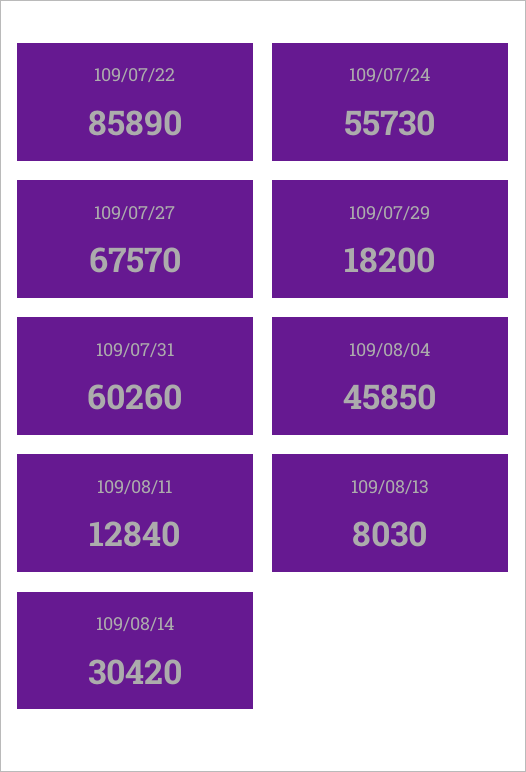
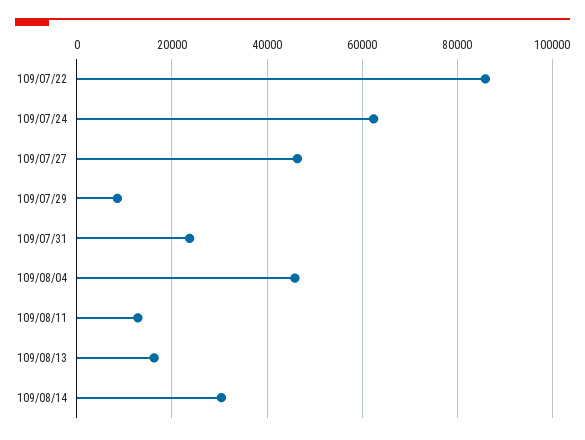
109/07/24: 55730 -> 62000
109/07/27: 67570 -> 46000
109/07/29: 18200 -> 8000
109/07/31: 60260 -> 24000
109/08/13: 8030 -> 16000

